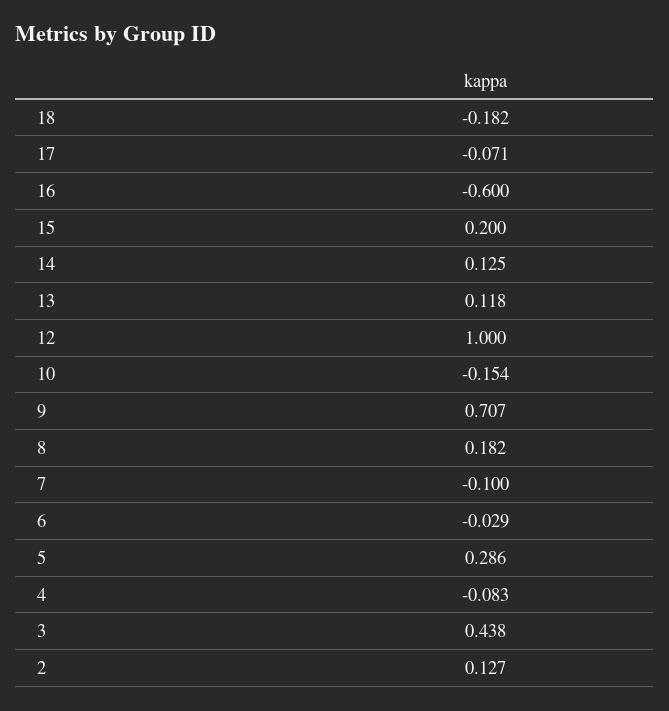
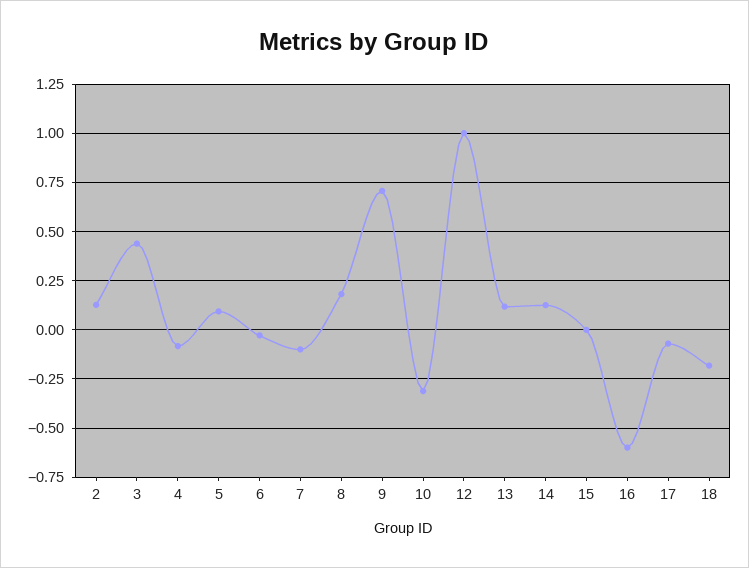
15: 0.2 -> 0
10: -0.154 -> -0.3
5: 0.286 -> 0.1

